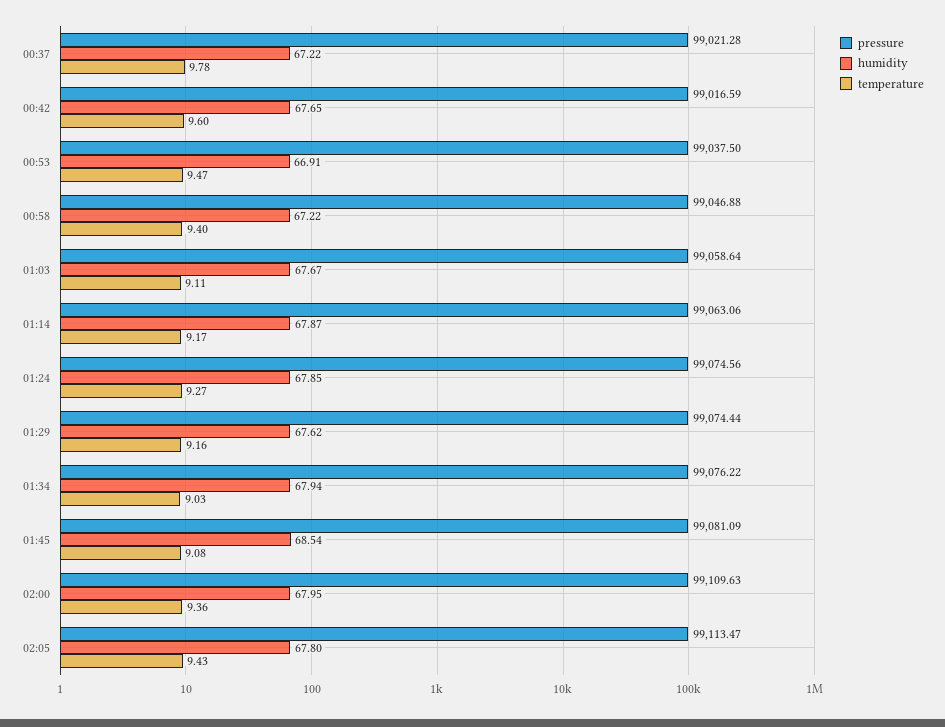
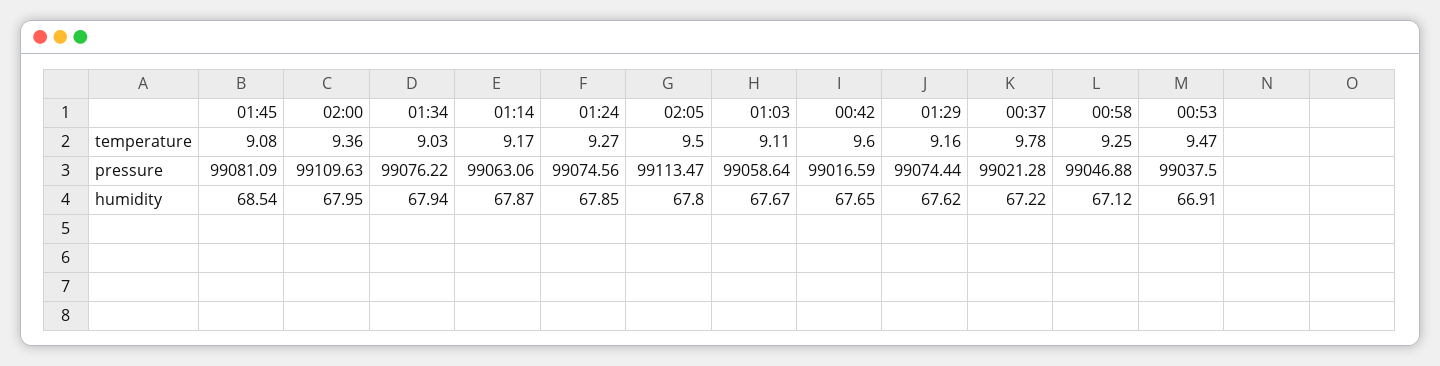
humidity, 00:58: 67.22 -> 67.12
temperature, 00:58: 9.4 -> 9.25
temperature, 02:05: 9.43 -> 9.5

